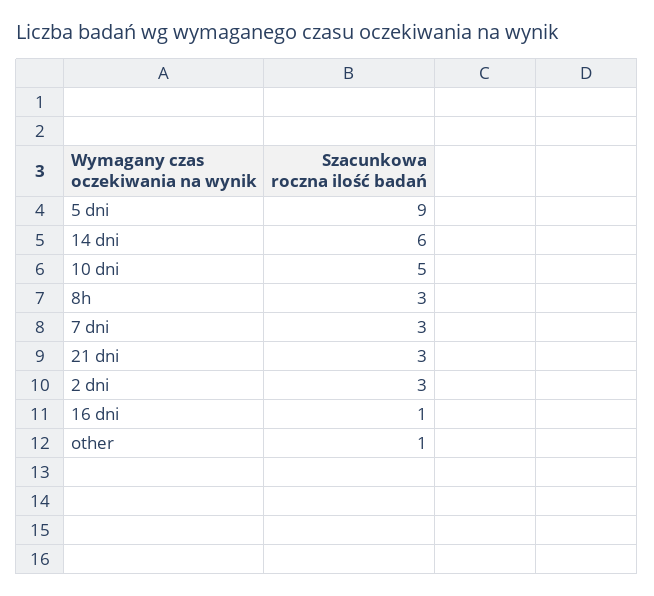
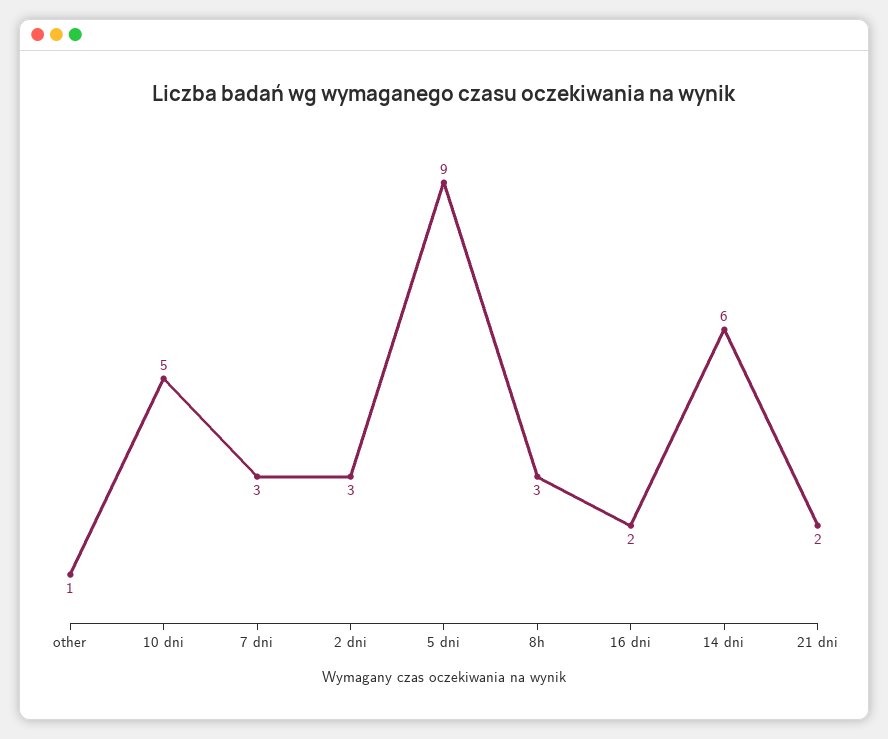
21 dni: 3 -> 2
16 dni: 1 -> 2

